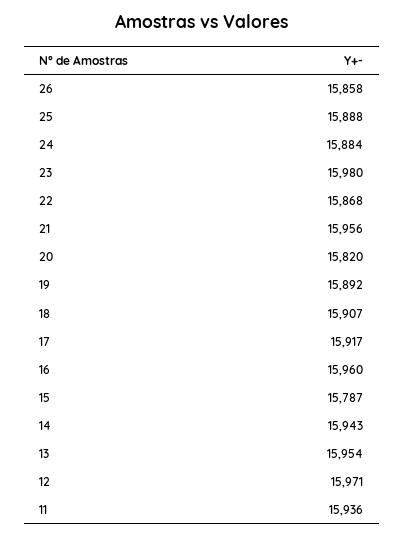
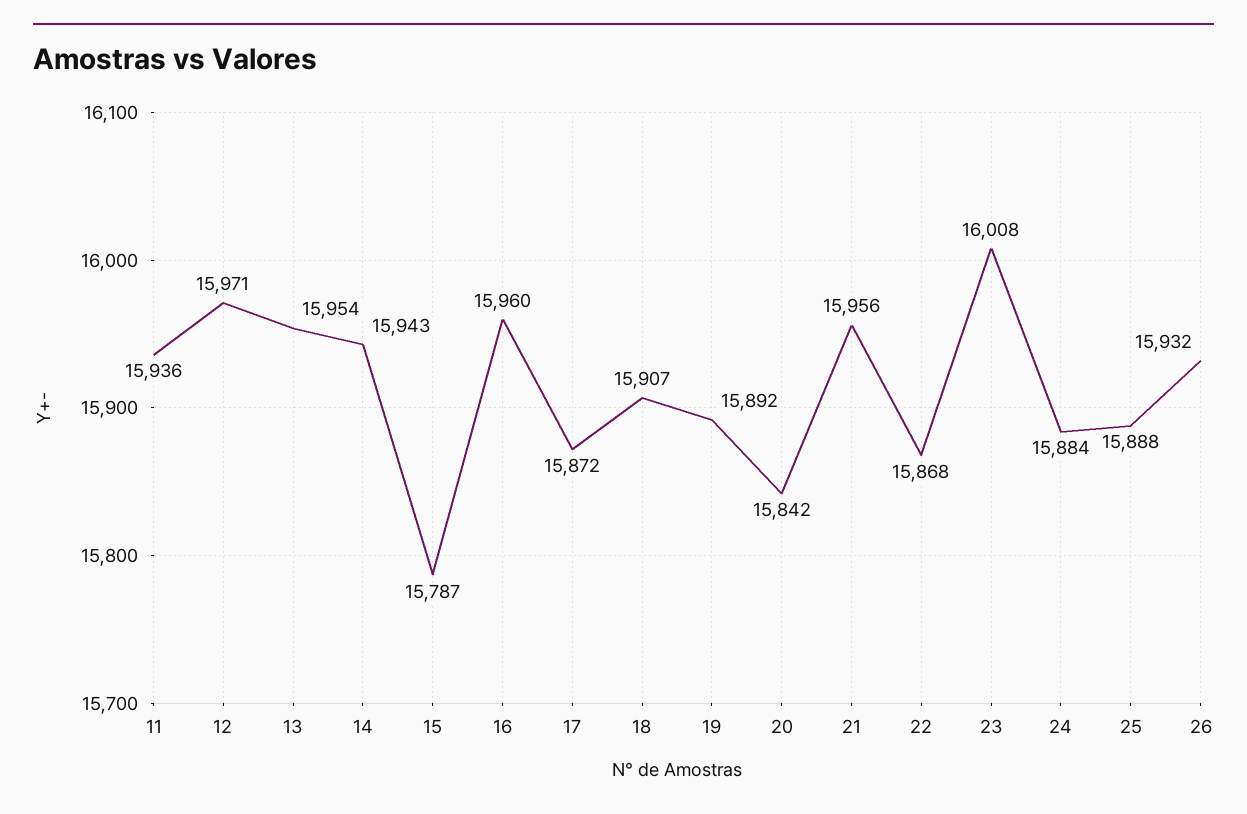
26: 15858 -> 15932
23: 15980 -> 16008
20: 15820 -> 15842
17: 15917 -> 15872

